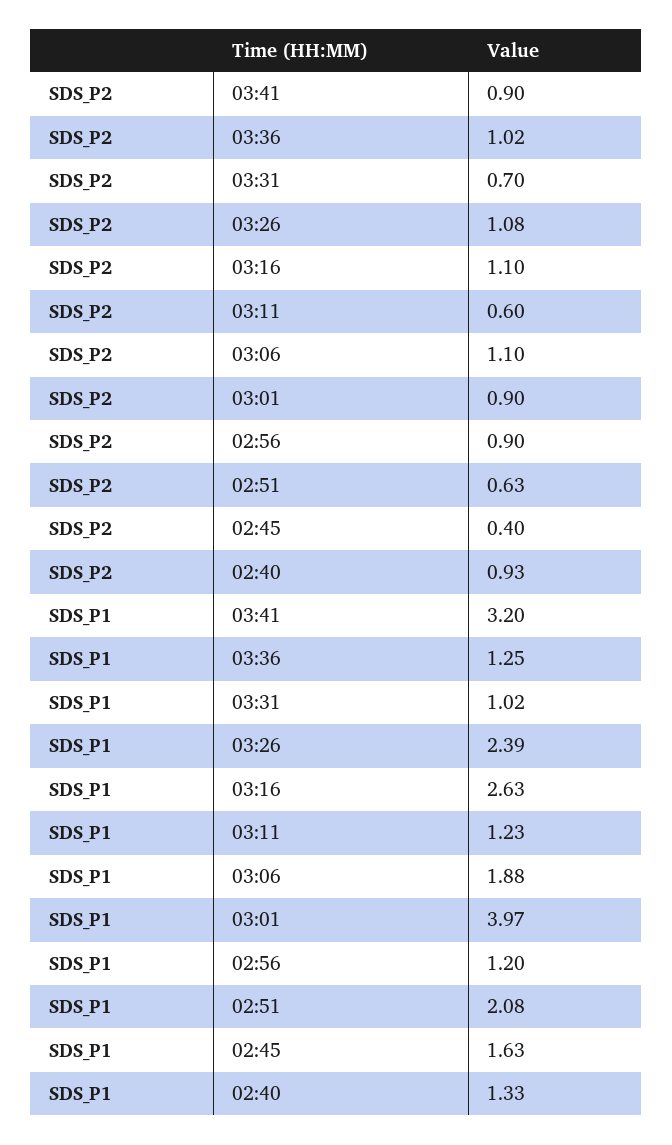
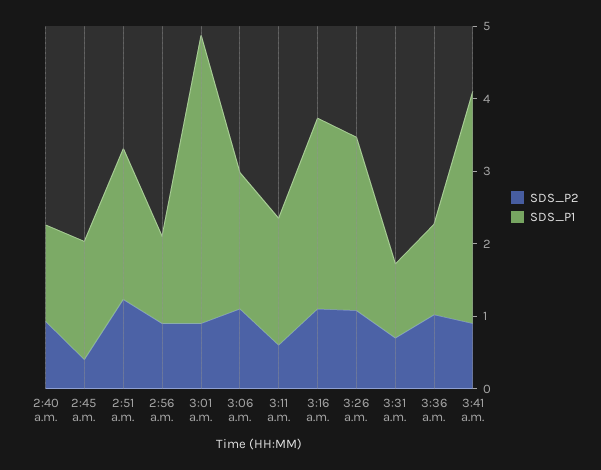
SDS_P2, 02:51: 0.63 -> 1.2
SDS_P1, 03:11: 1.23 -> 1.8

